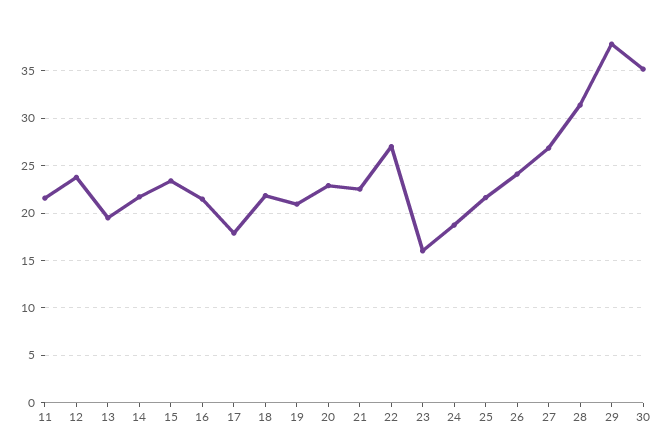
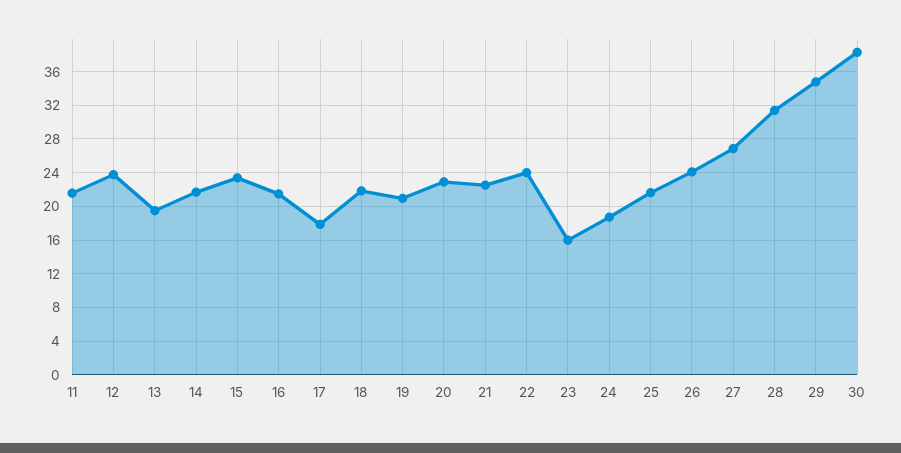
22: 27 -> 24
29: 38 -> 35
30: 35 -> 38

